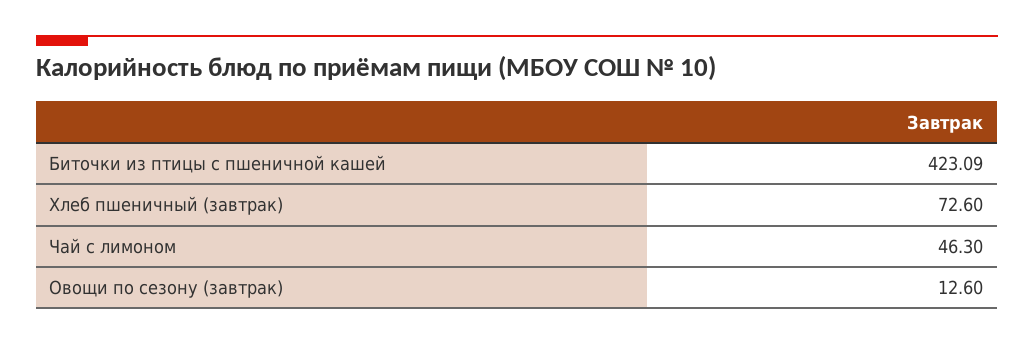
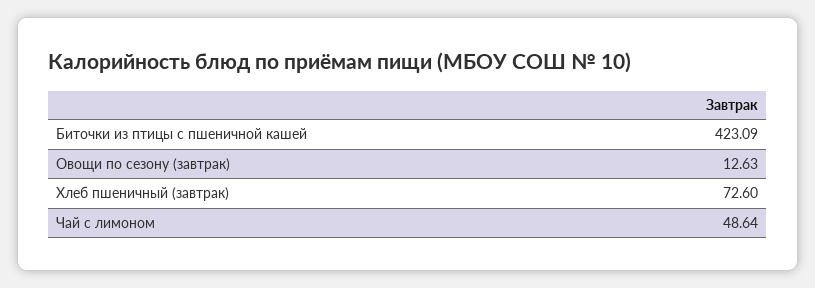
Чай с лимоном: 46.3 -> 48.64
Овощи по сезону (завтрак): 12.6 -> 12.63

